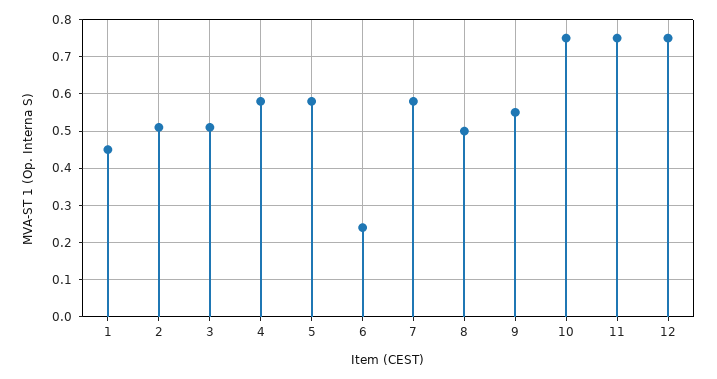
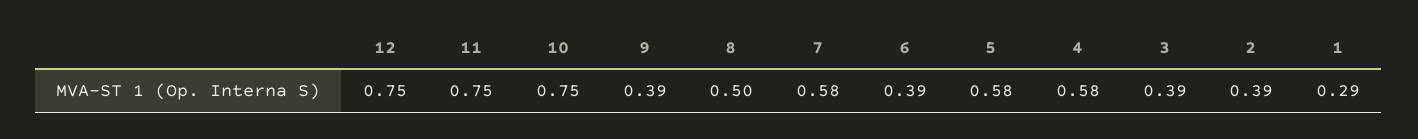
1: 0.45 -> 0.29
2: 0.5 -> 0.39
3: 0.5 -> 0.39
6: 0.25 -> 0.39
9: 0.55 -> 0.39

